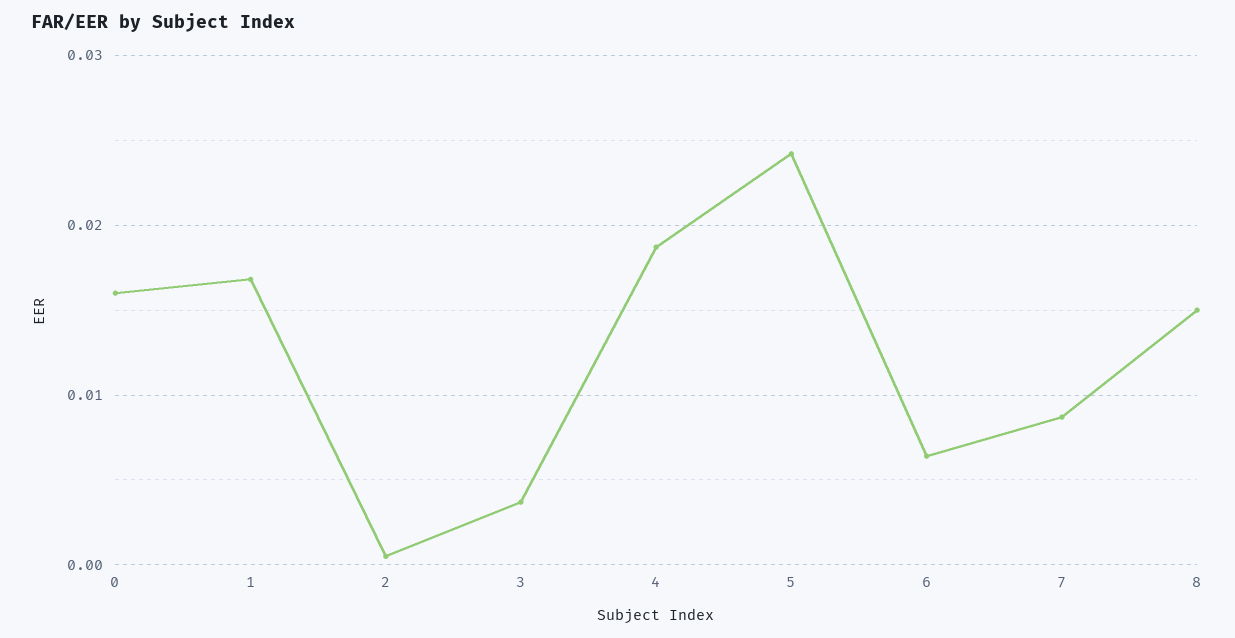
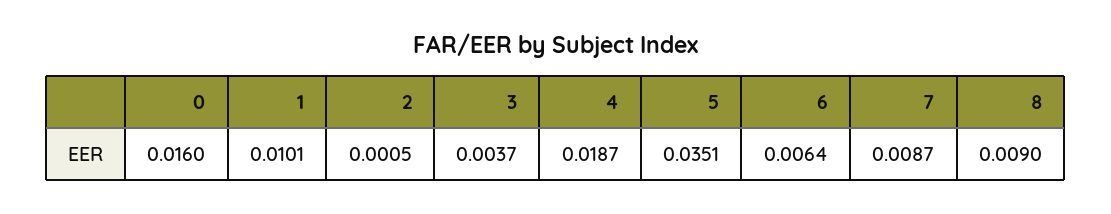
1: 0.017 -> 0.0101
5: 0.024 -> 0.0351
8: 0.015 -> 0.009

